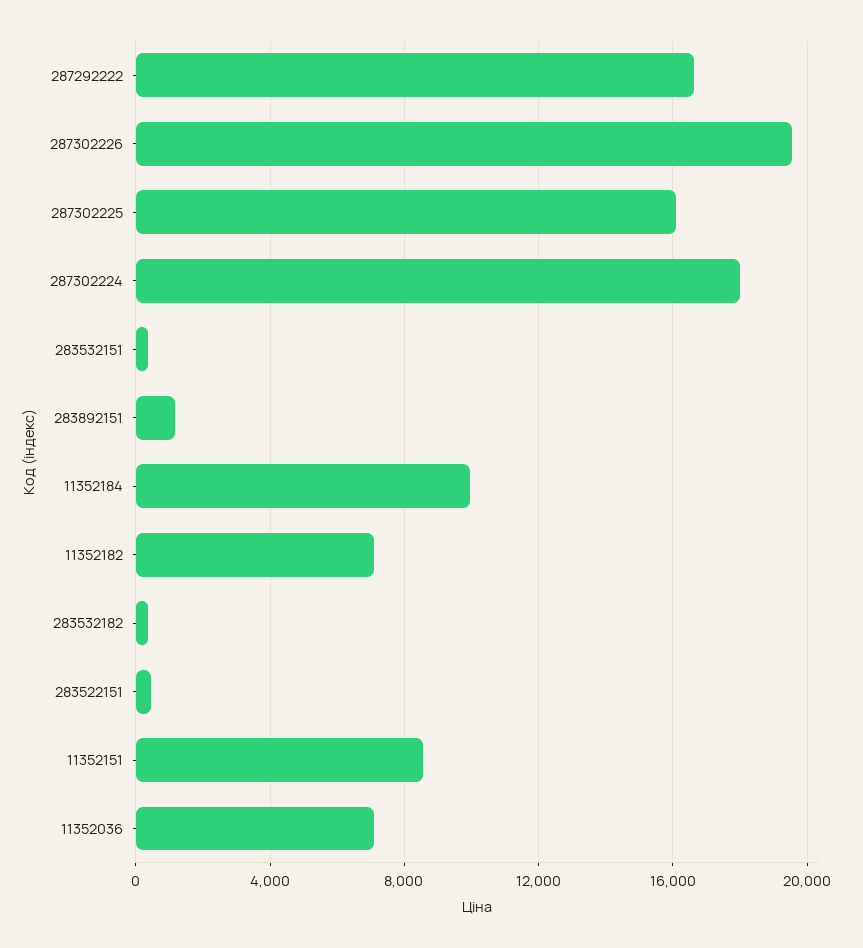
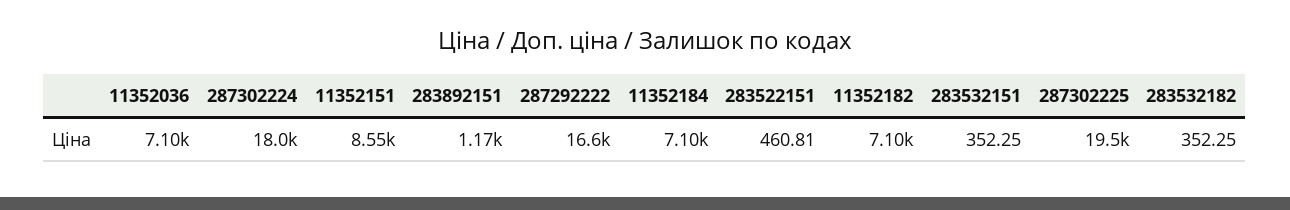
287302226: 19500 -> none
287302225: 16000 -> 19500
11352184: 10000 -> 7100

